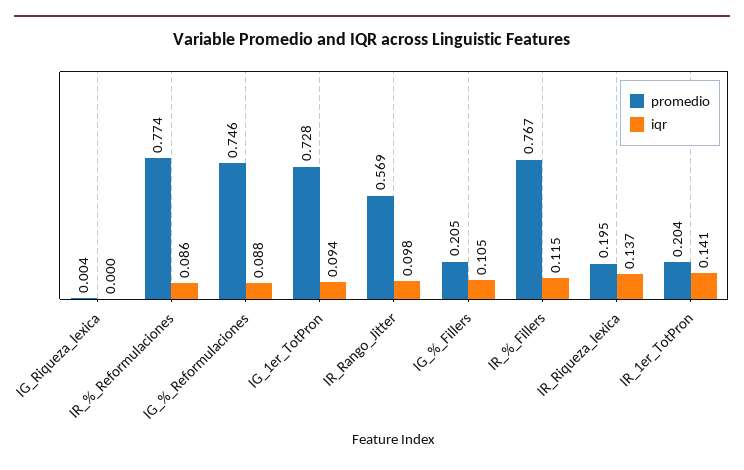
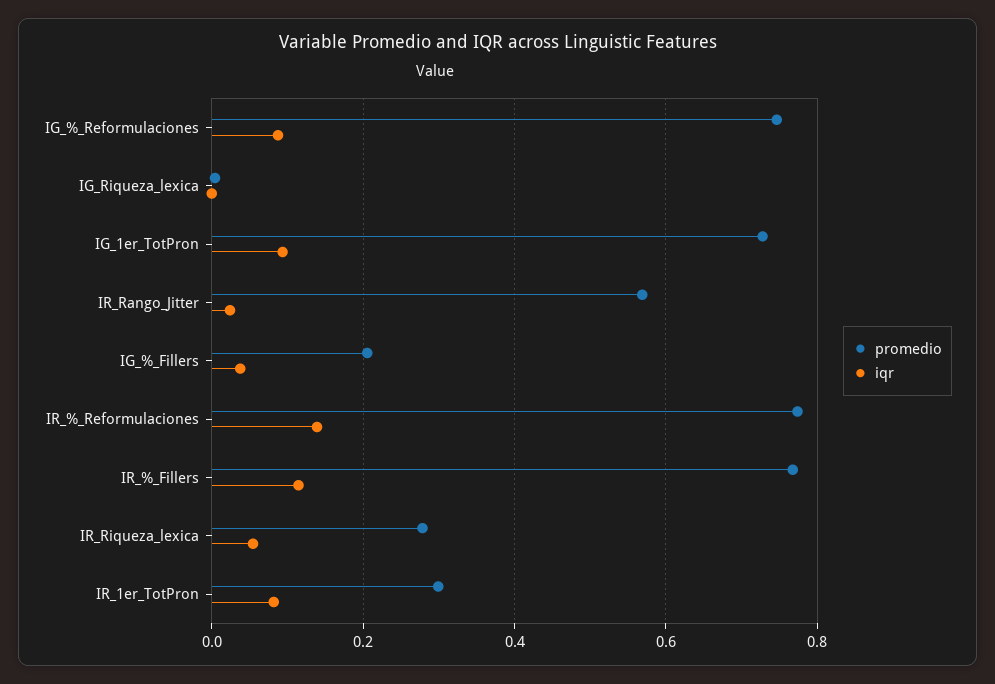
iqr, IR_%_Reformulaciones: 0.086 -> 0.14
iqr, IR_Rango_Jitter: 0.098 -> 0.02
iqr, IG_%_Fillers: 0.105 -> 0.04
promedio, IR_Riqueza_lexica: 0.195 -> 0.28
iqr, IR_Riqueza_lexica: 0.137 -> 0.06
promedio, IR_1er_TotPron: 0.204 -> 0.3
iqr, IR_1er_TotPron: 0.141 -> 0.08

